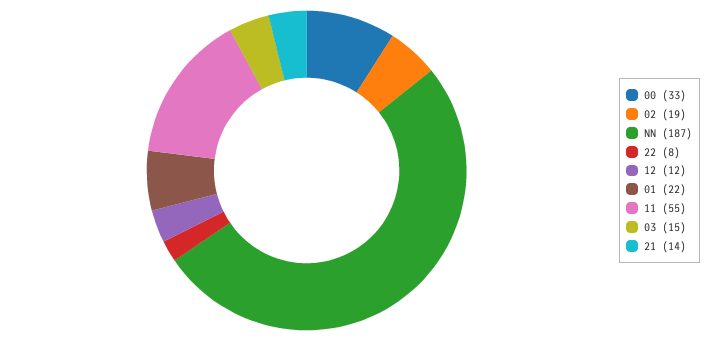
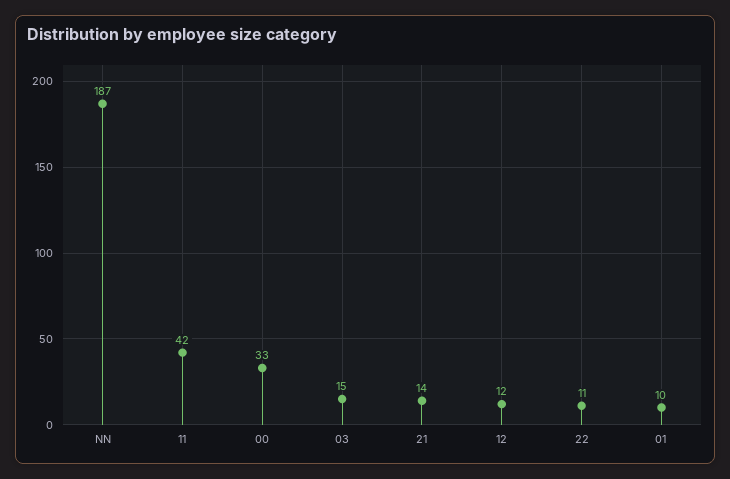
02: 19 -> none
22: 8 -> 11
01: 22 -> 10
11: 55 -> 42

